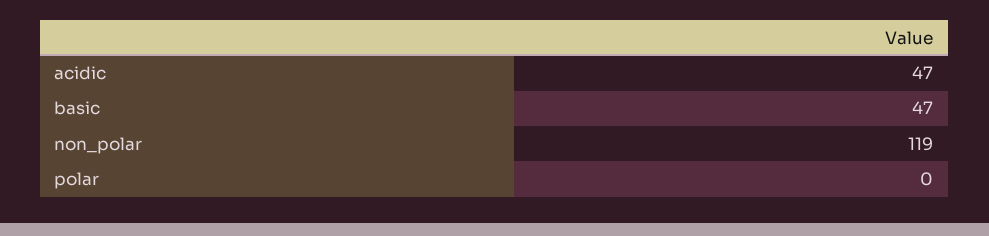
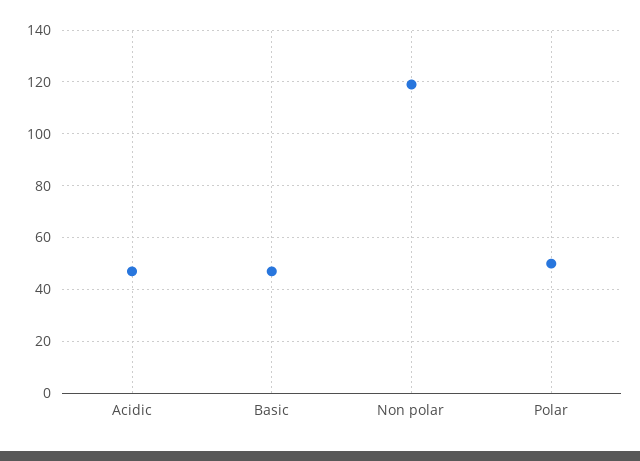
polar: 0 -> 50

